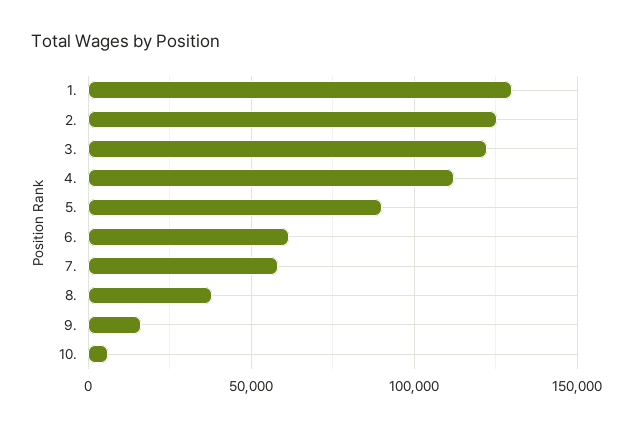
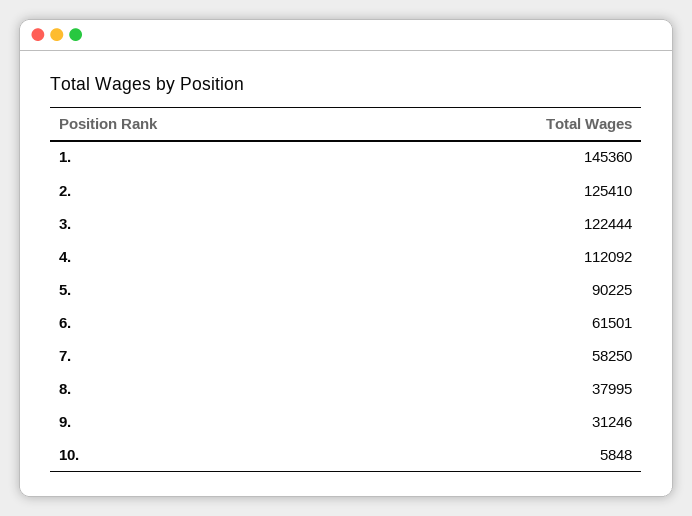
1.: 130000 -> 145360
9.: 15000 -> 31246

